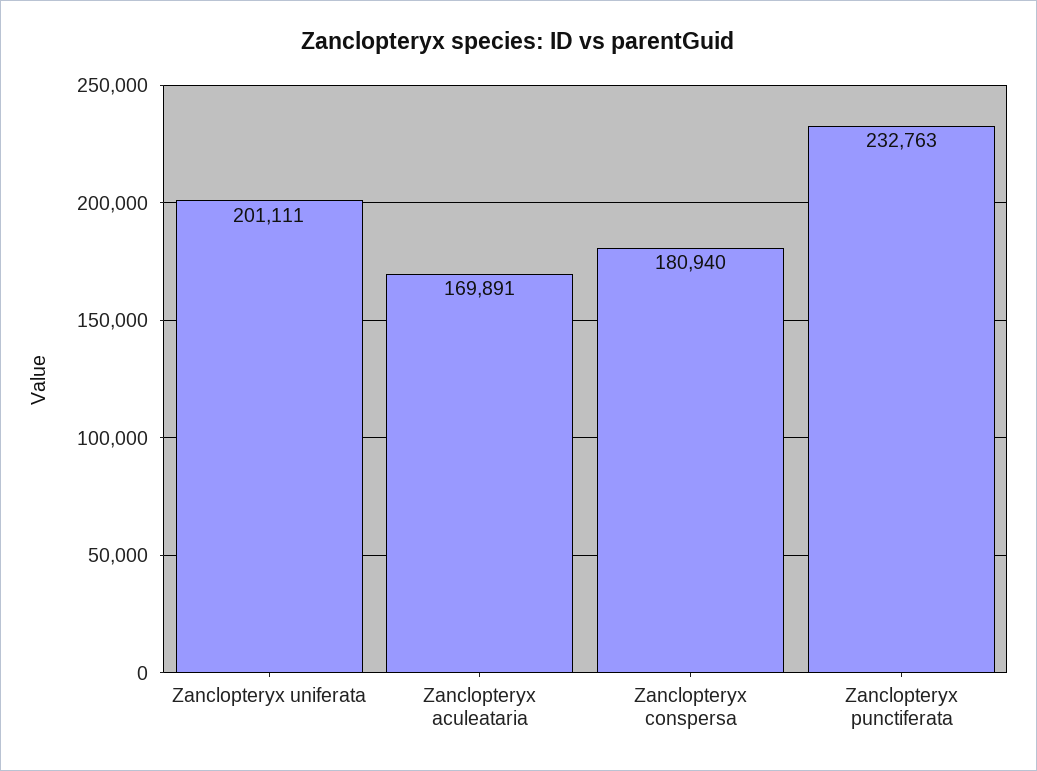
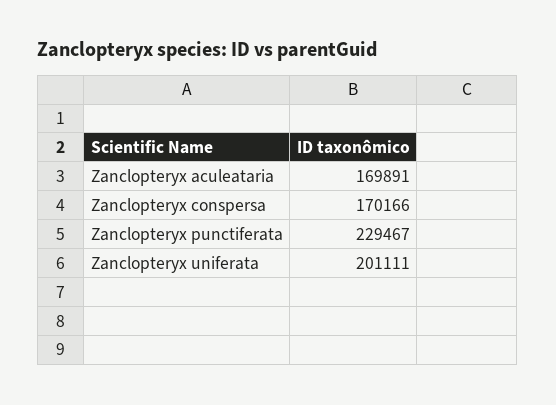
Zanclopteryx conspersa: 180940 -> 170166
Zanclopteryx punctiferata: 232763 -> 229467

